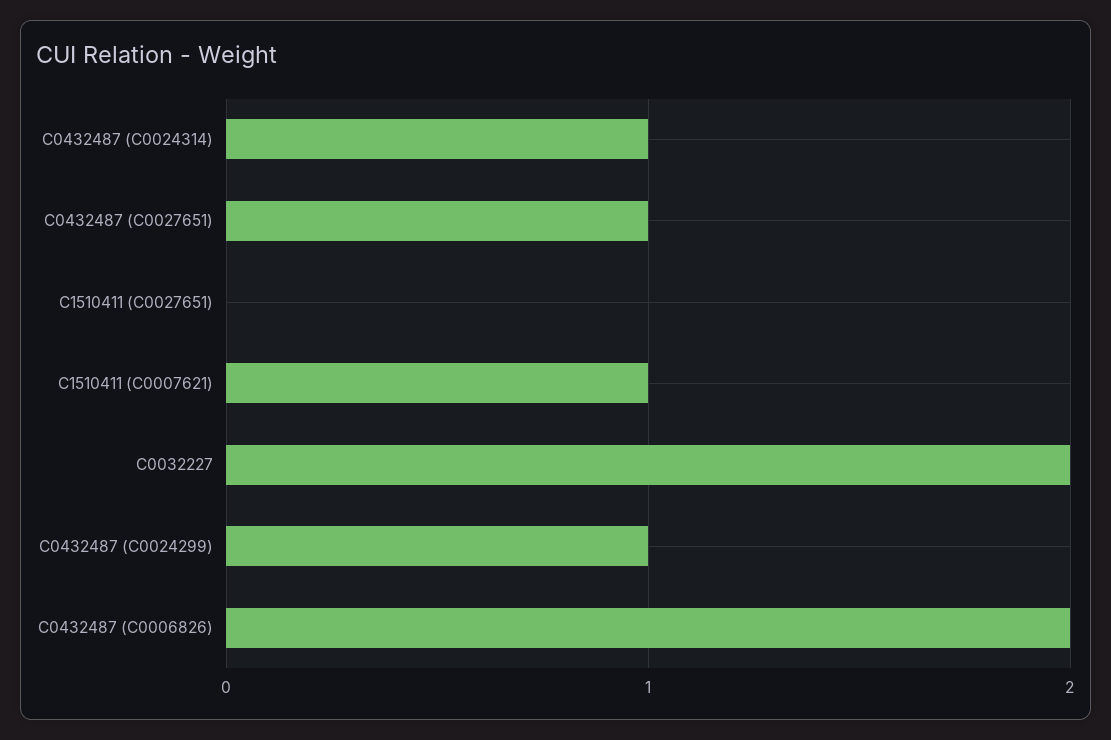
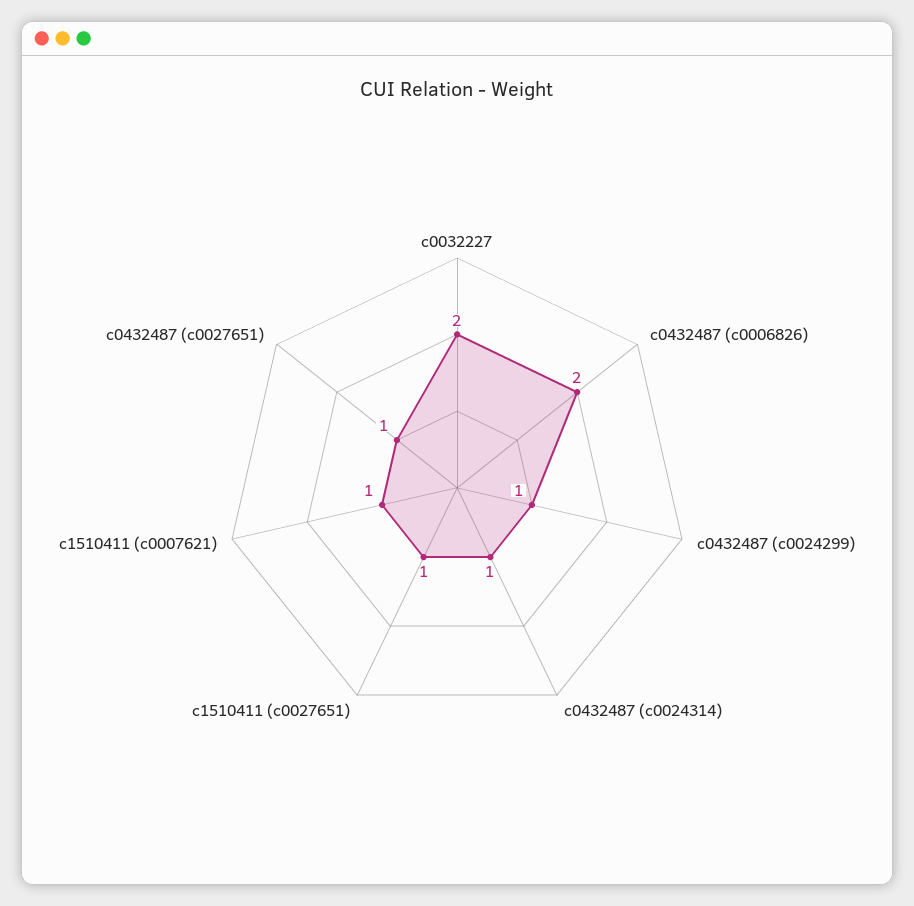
C1510411 (C0027651): 0 -> 1

